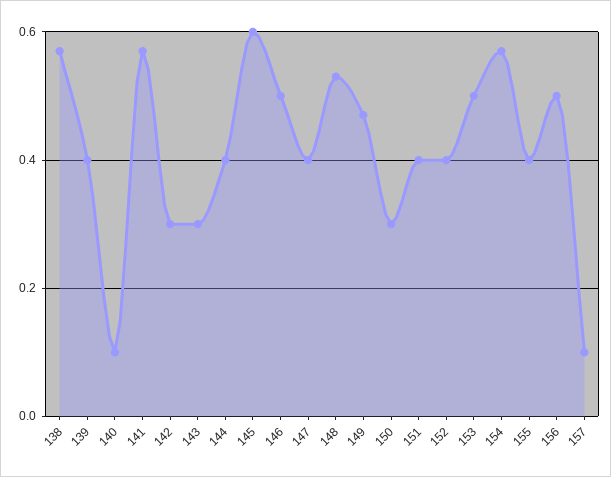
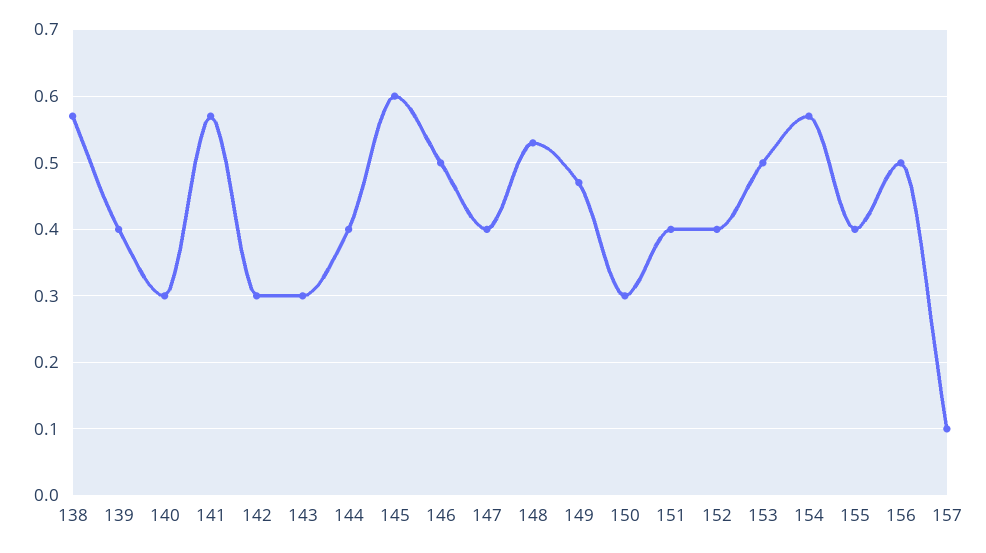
140: 0.1 -> 0.3

